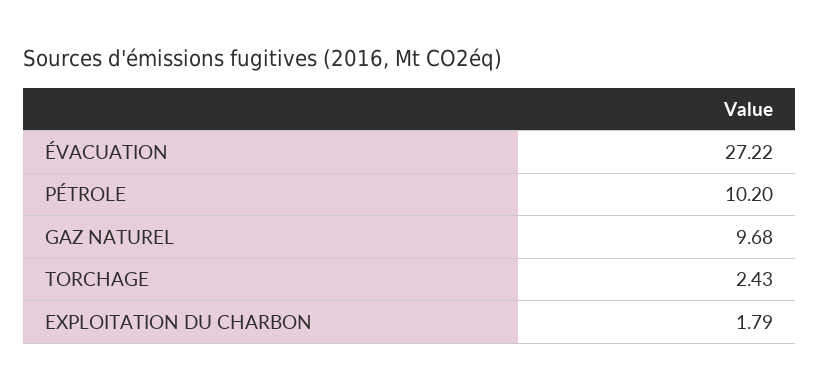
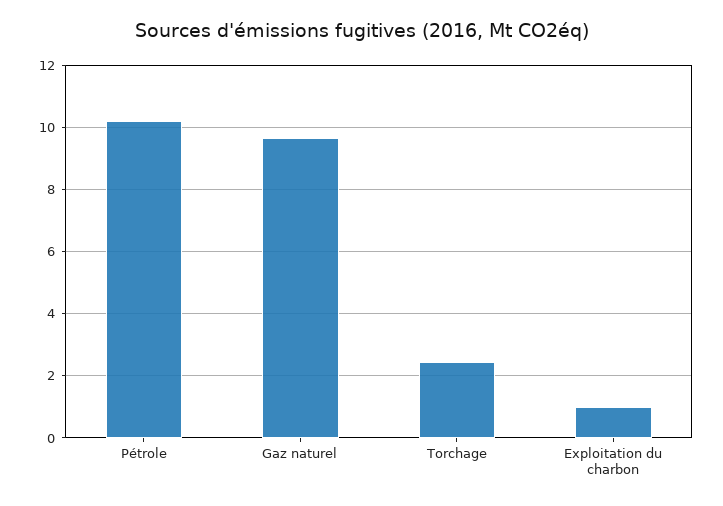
ÉVACUATION: 27.22 -> none
EXPLOITATION DU CHARBON: 1.79 -> 1

